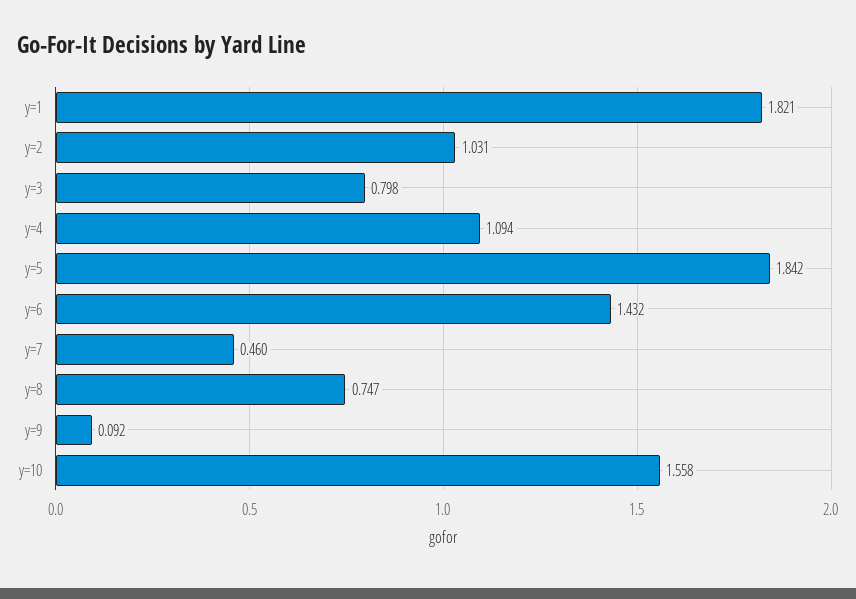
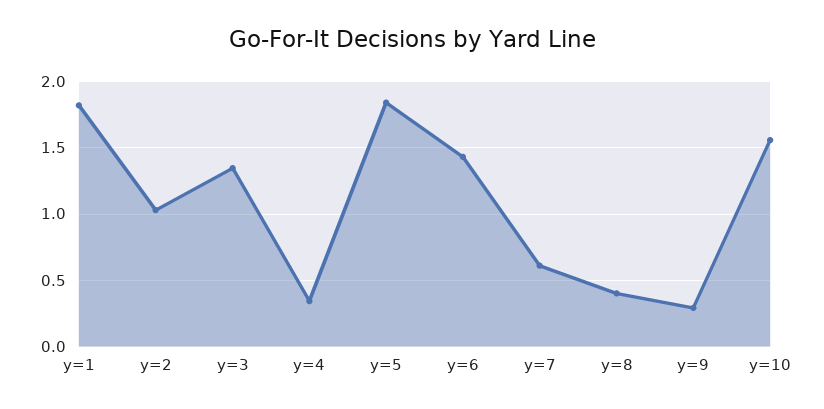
y=3: 0.798 -> 1.35
y=4: 1.094 -> 0.35
y=7: 0.46 -> 0.6
y=8: 0.747 -> 0.4
y=9: 0.092 -> 0.3

